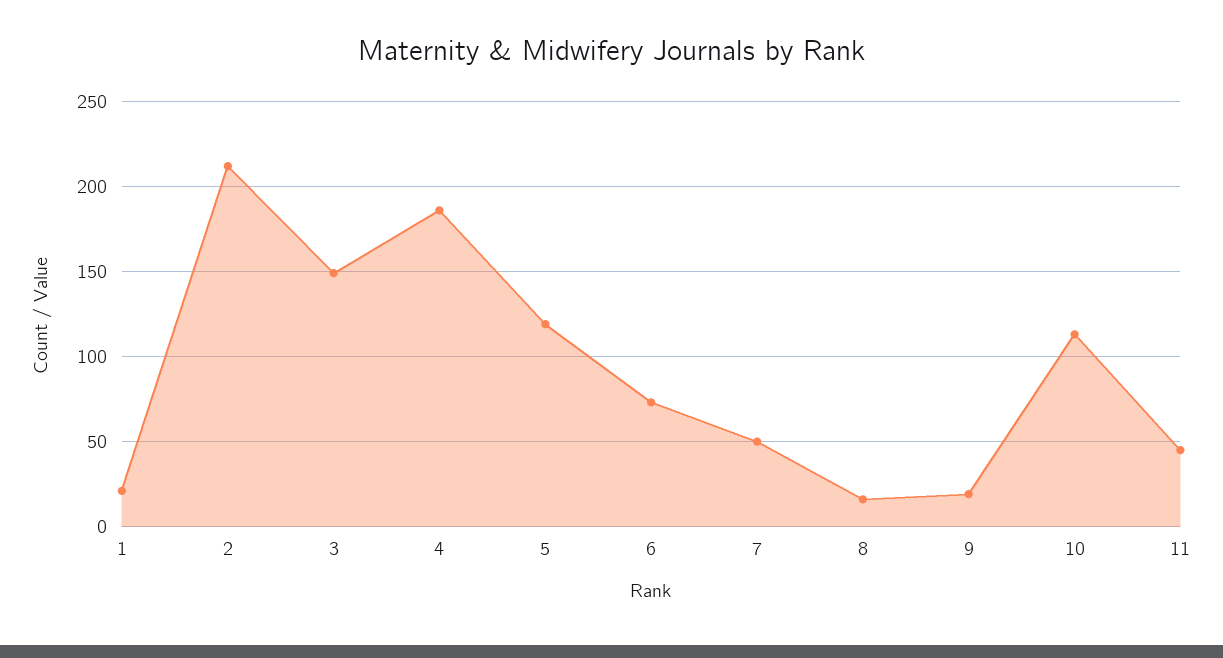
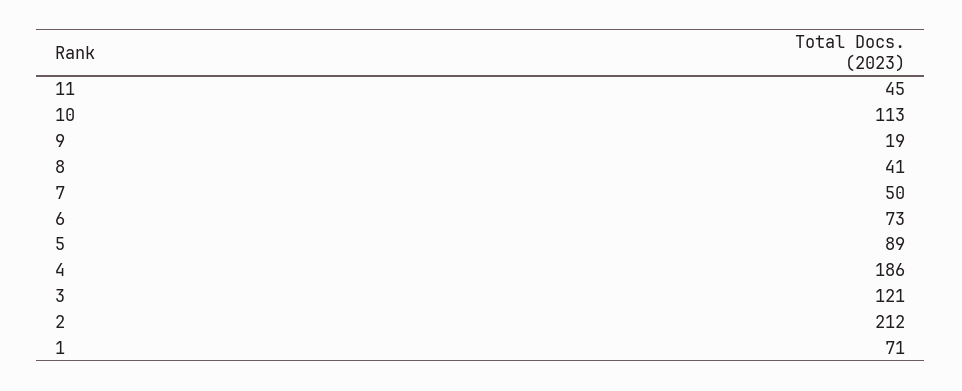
1: 20 -> 71
3: 150 -> 121
5: 120 -> 89
8: 15 -> 41

